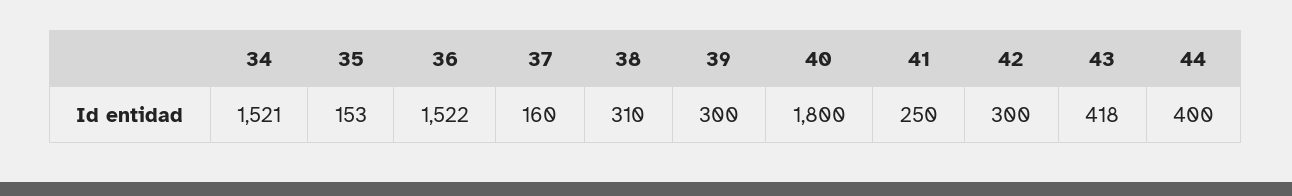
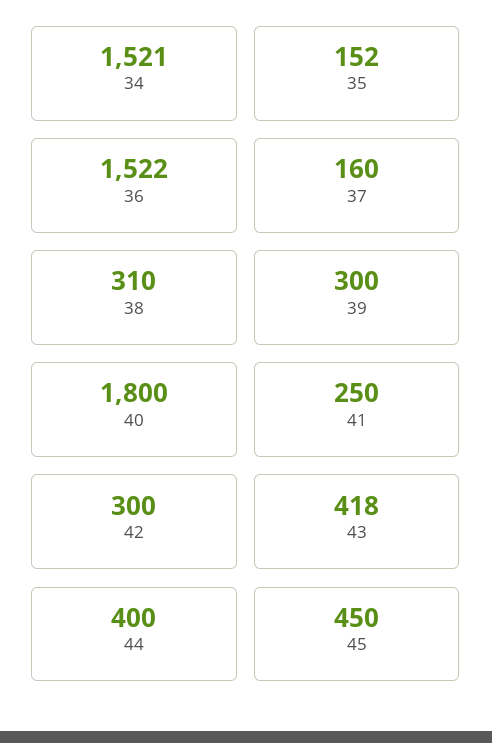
35: 153 -> 152
45: none -> 450

